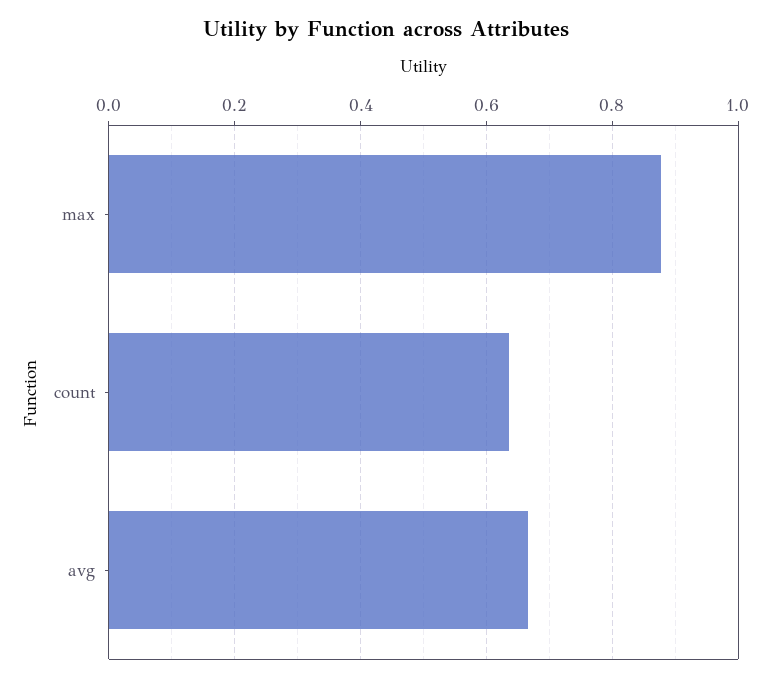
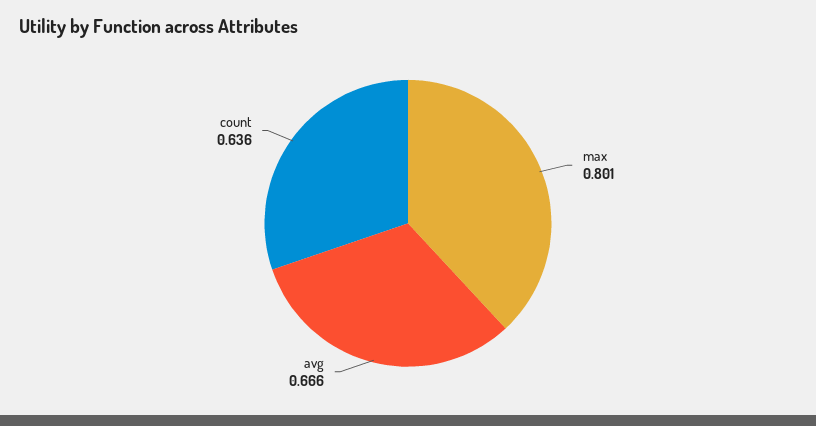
max: 0.88 -> 0.801

